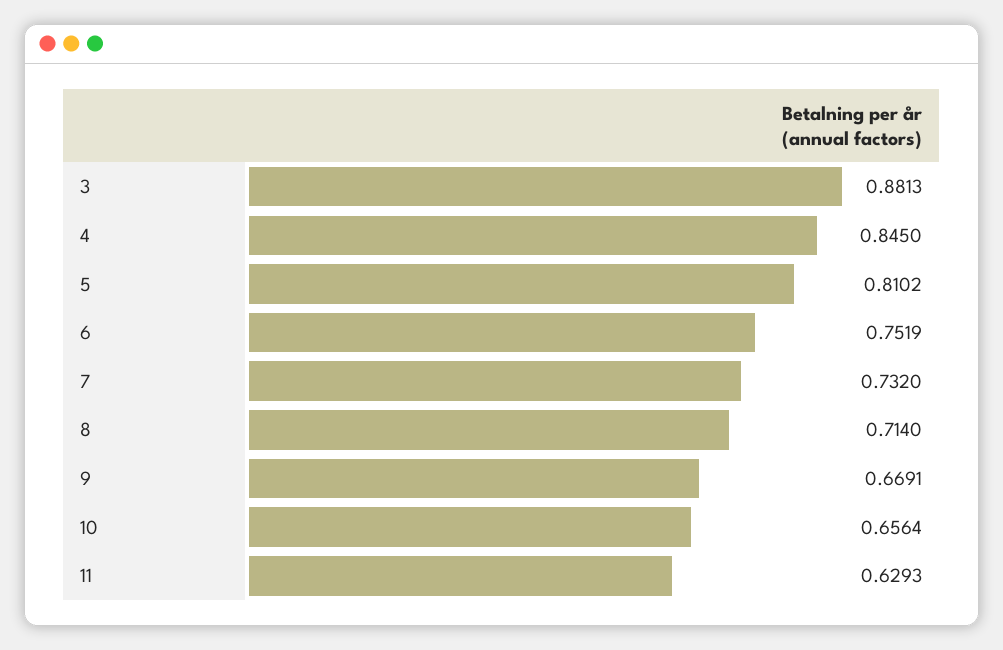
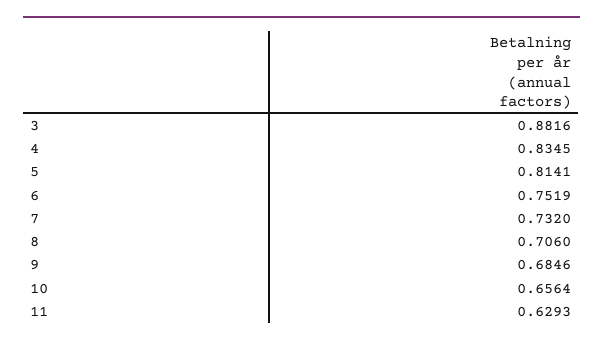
3: 0.8813 -> 0.8816
4: 0.845 -> 0.8345
5: 0.8102 -> 0.8141
8: 0.714 -> 0.706
9: 0.6691 -> 0.6846

